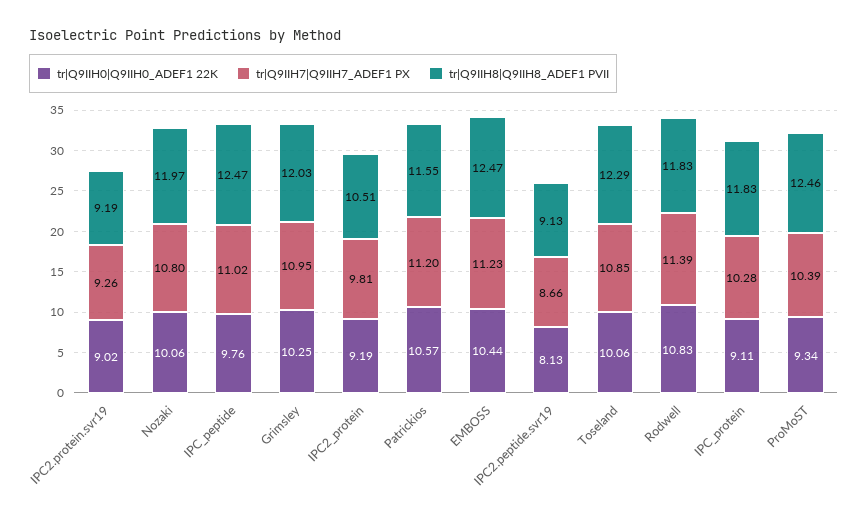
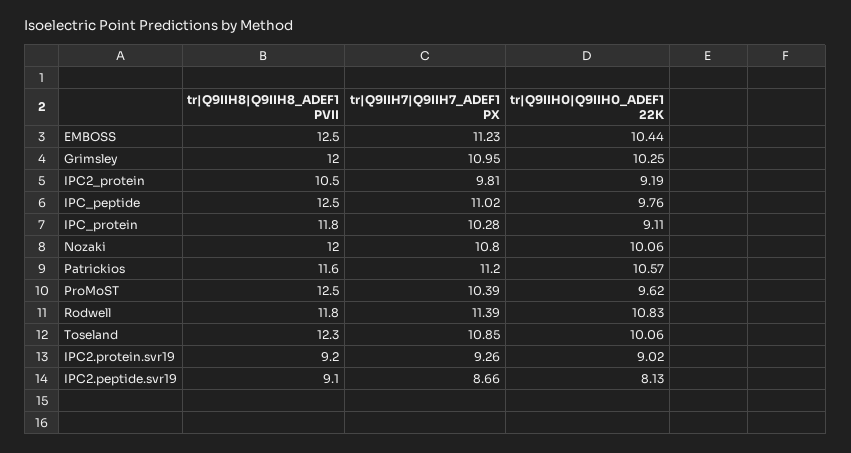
tr|Q9IIH0|Q9IIH0_ADEF1 22K, ProMoST: 9.34 -> 9.62

